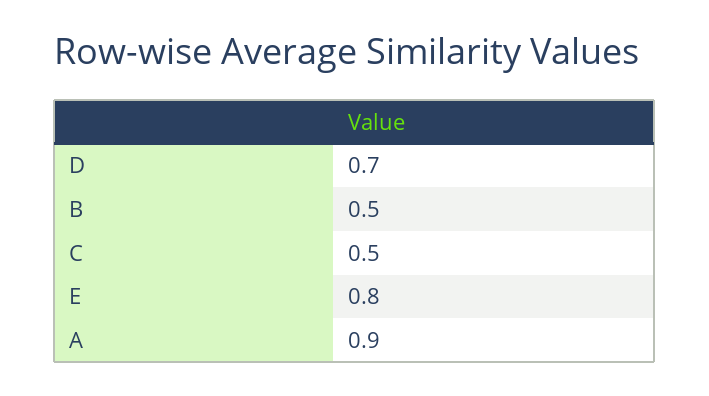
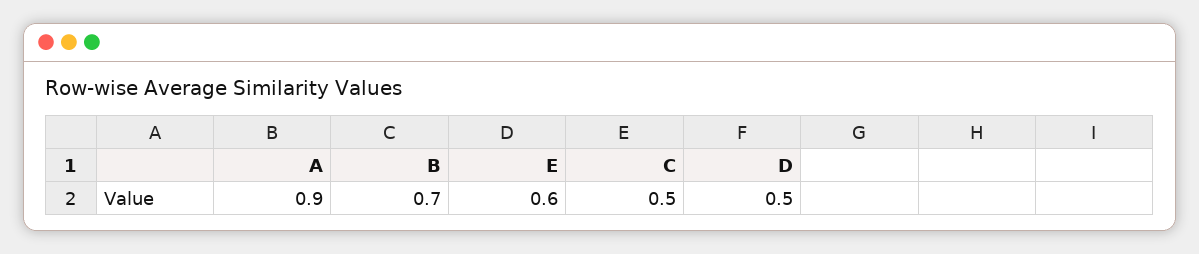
D: 0.7 -> 0.5
B: 0.5 -> 0.7
E: 0.8 -> 0.6

